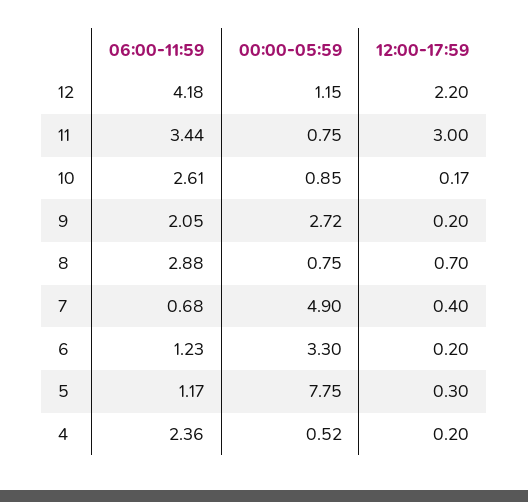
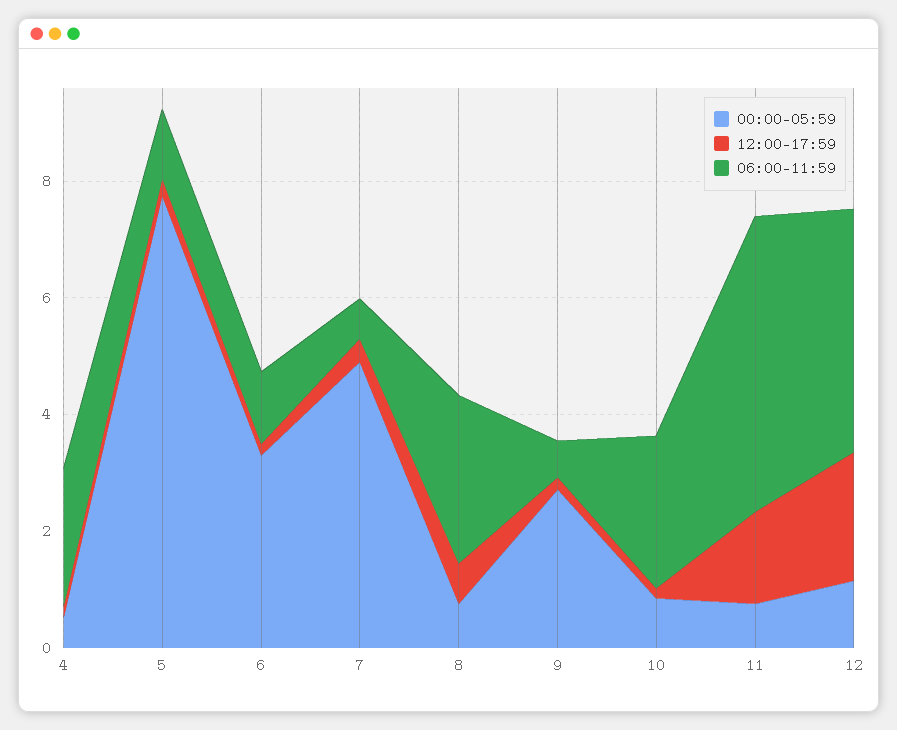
06:00-11:59, 11: 3.44 -> 5
12:00-17:59, 11: 3 -> 1.5
06:00-11:59, 9: 2.05 -> 0.5

